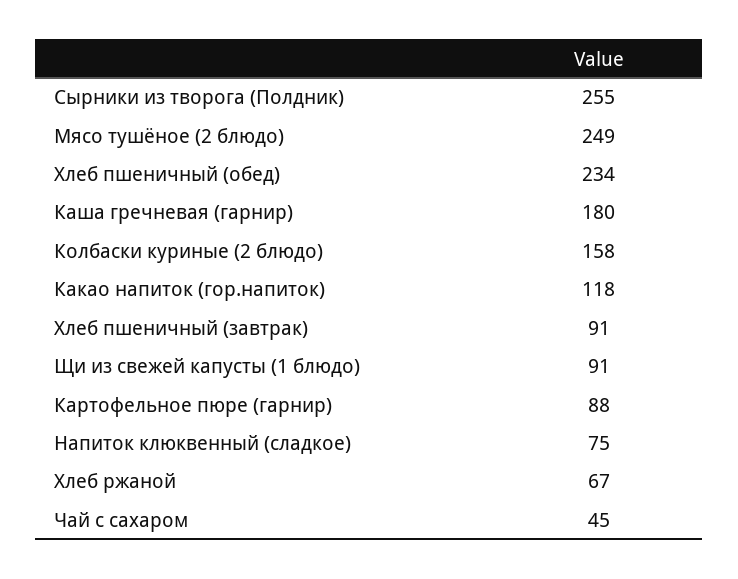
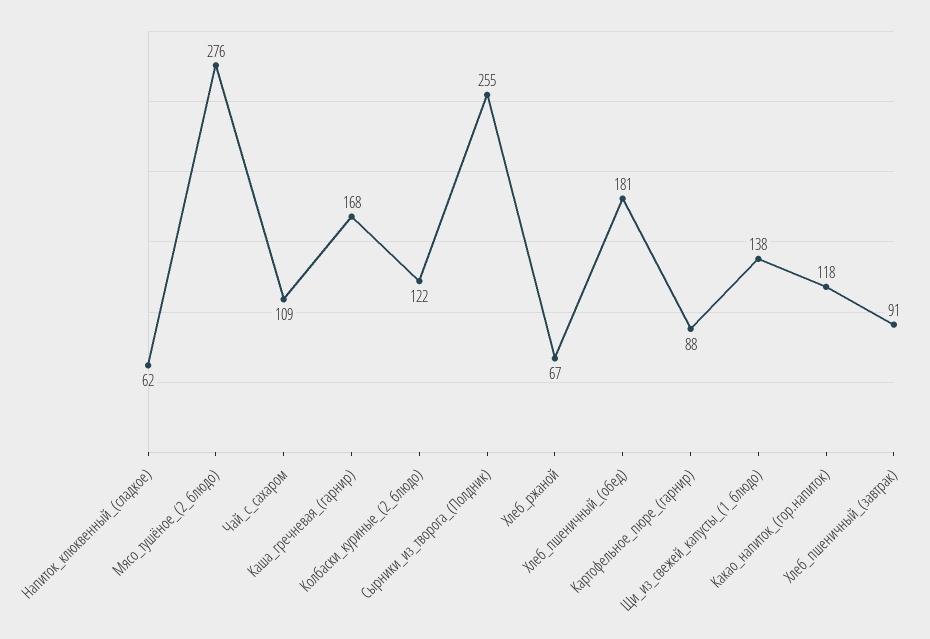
Мясо тушёное (2 блюдо): 249 -> 276
Хлеб пшеничный (обед): 234 -> 181
Каша гречневая (гарнир): 180 -> 168
Колбаски куриные (2 блюдо): 158 -> 122
Щи из свежей капусты (1 блюдо): 91 -> 138
Напиток клюквенный (сладкое): 75 -> 62
Чай с сахаром: 45 -> 109

